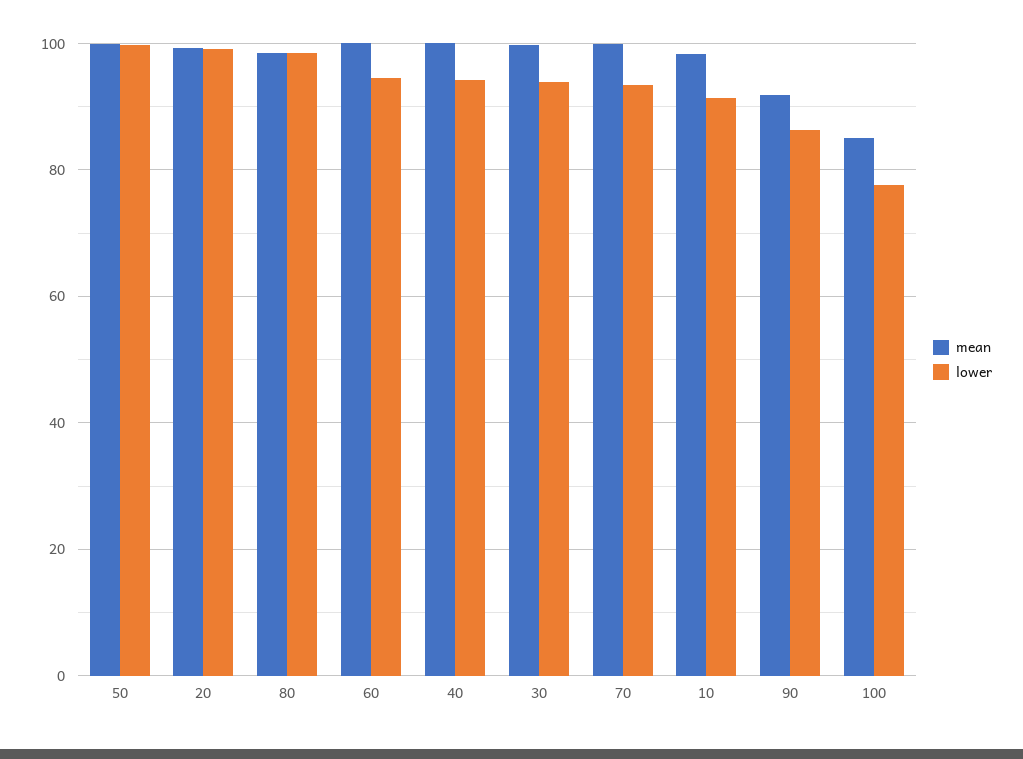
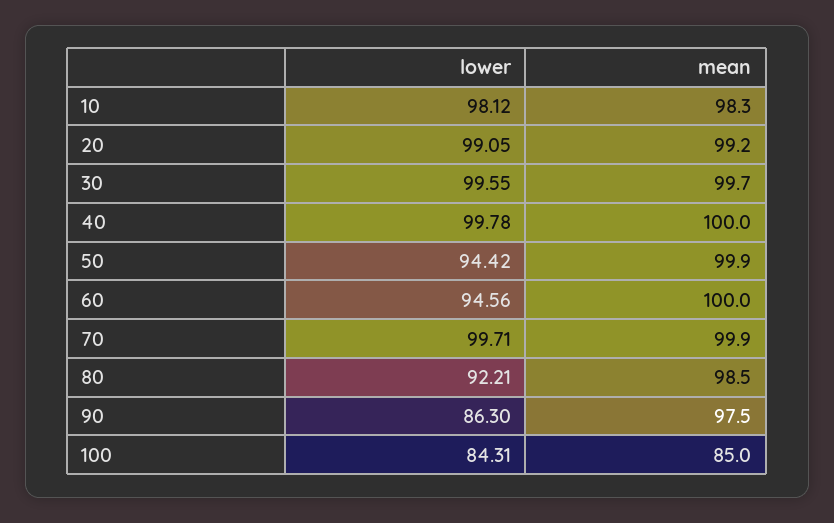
lower, 50: 100 -> 94.42
lower, 80: 98 -> 92.21
lower, 40: 94 -> 99.78
lower, 30: 94 -> 99.55
lower, 70: 94 -> 99.71
lower, 10: 92 -> 98.12
mean, 90: 92 -> 97.5
lower, 100: 78 -> 84.31

